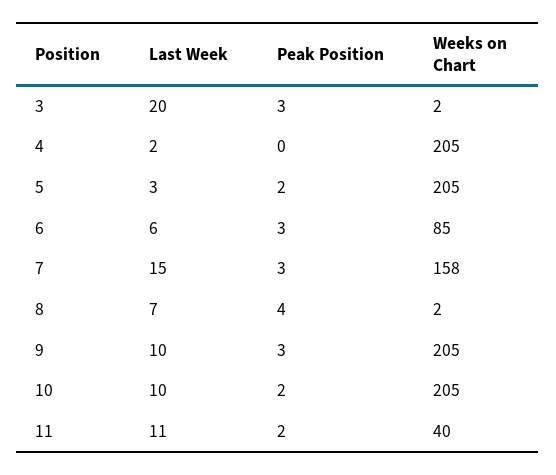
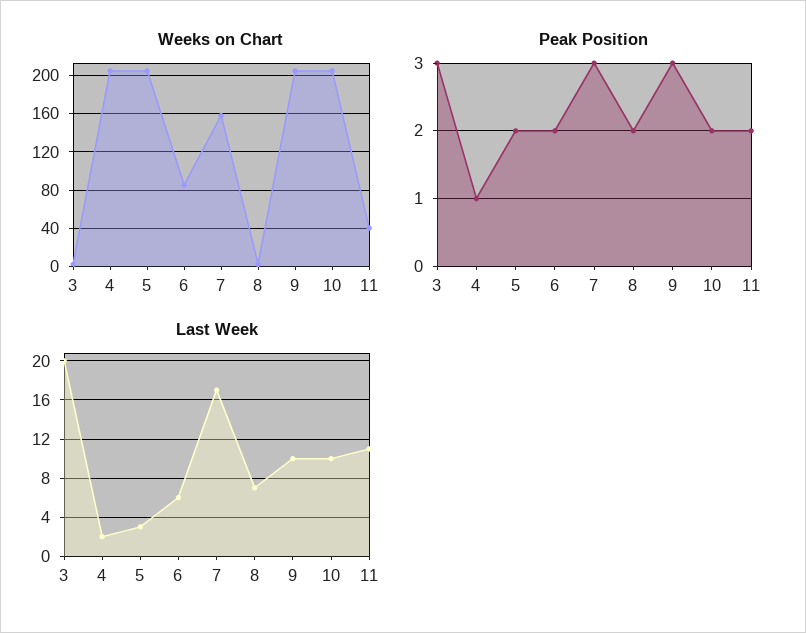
Peak Position, 4: 0 -> 1
Peak Position, 6: 3 -> 2
Last Week, 7: 15 -> 17
Peak Position, 8: 4 -> 2

